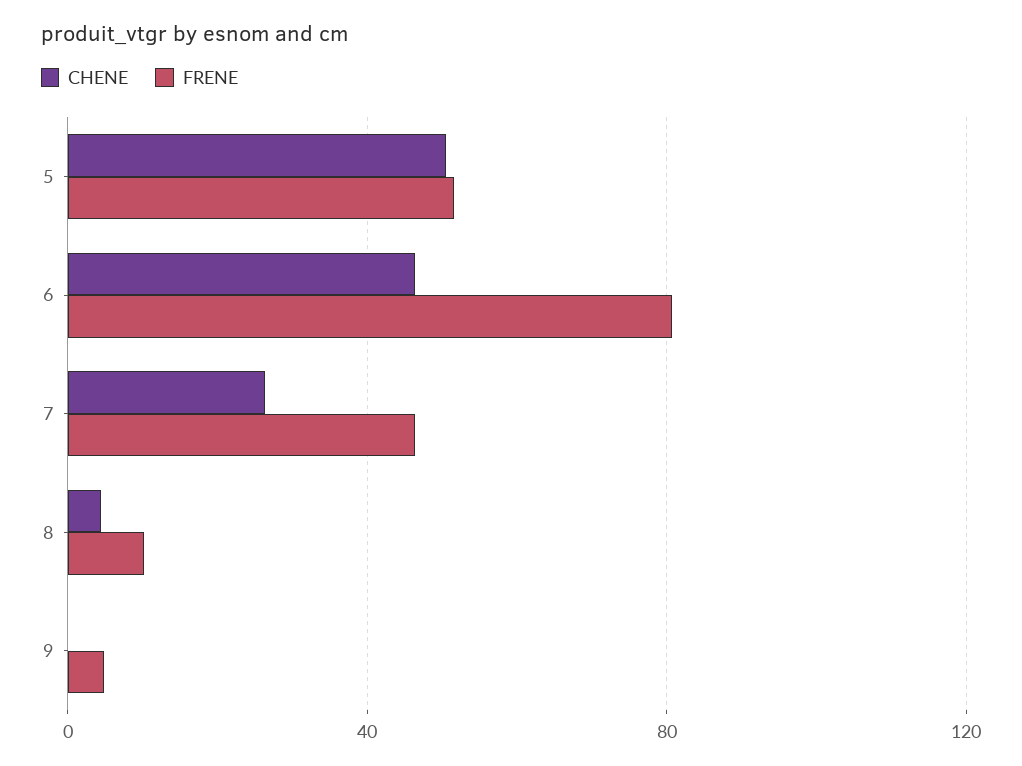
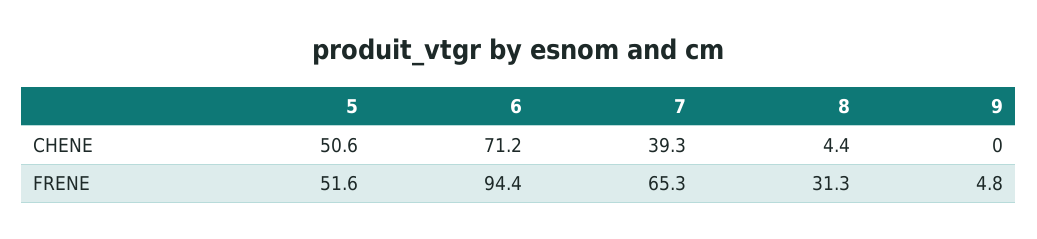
CHENE, 6: 45 -> 71.2
FRENE, 6: 80 -> 94.4
CHENE, 7: 25 -> 39.3
FRENE, 7: 45 -> 65.3
FRENE, 8: 10 -> 31.3

